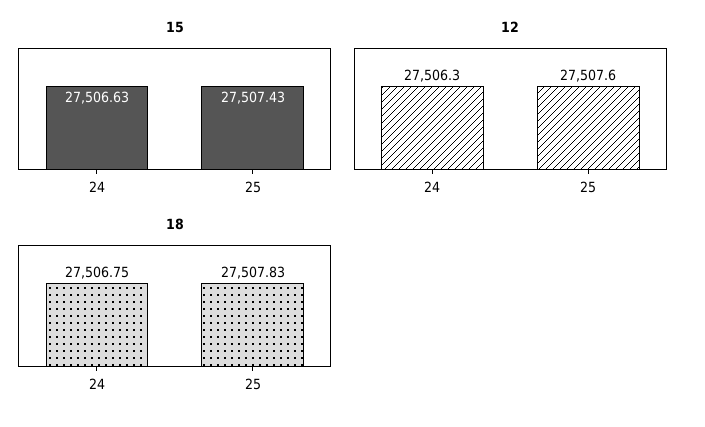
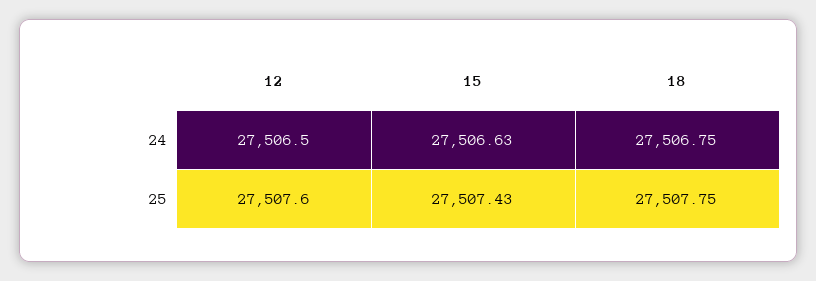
12, 24: 27506.3 -> 27506.5
18, 25: 27507.83 -> 27507.75

